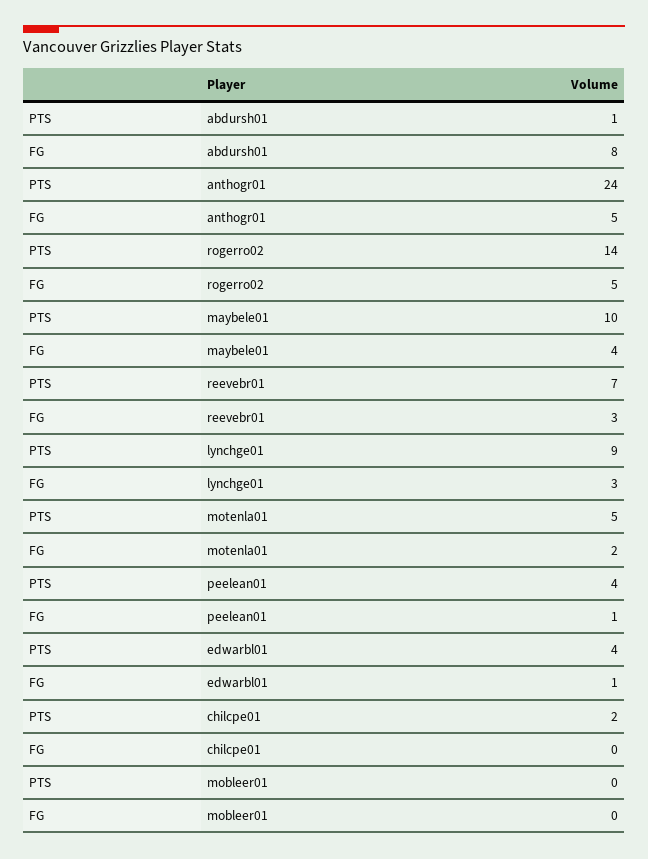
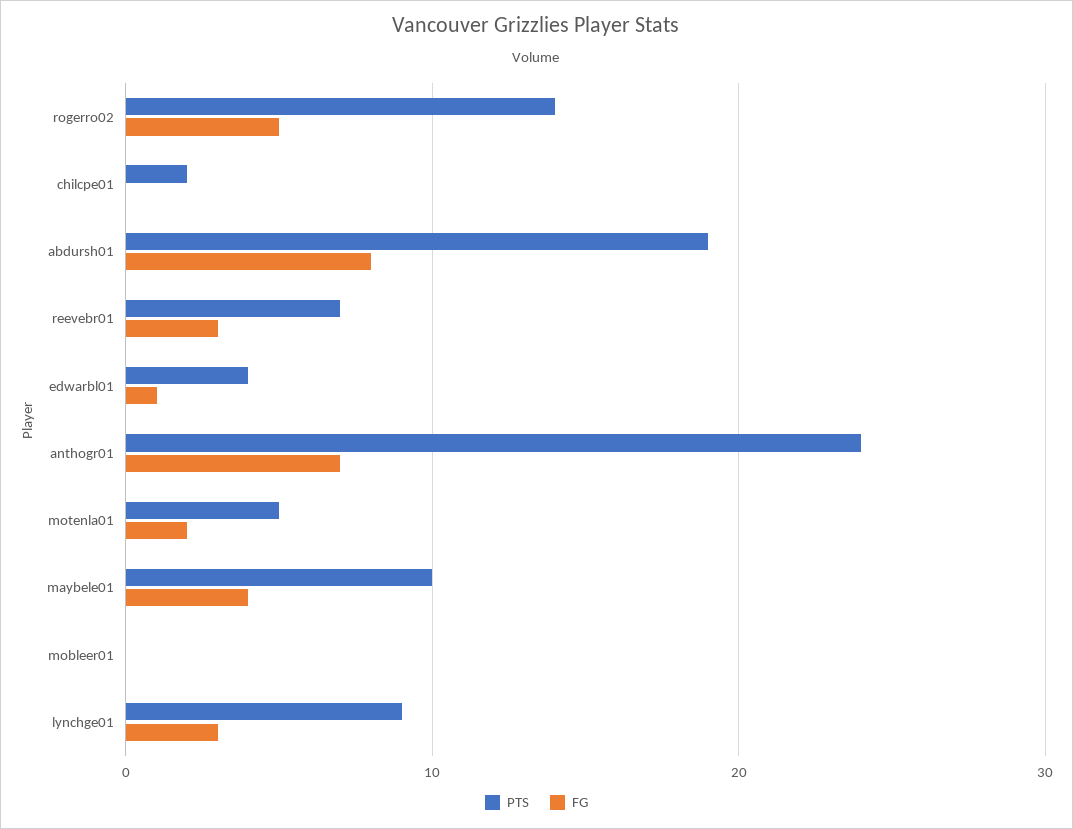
PTS, abdursh01: 1 -> 19
FG, anthogr01: 5 -> 7
PTS, peelean01: 4 -> none
FG, peelean01: 1 -> none

